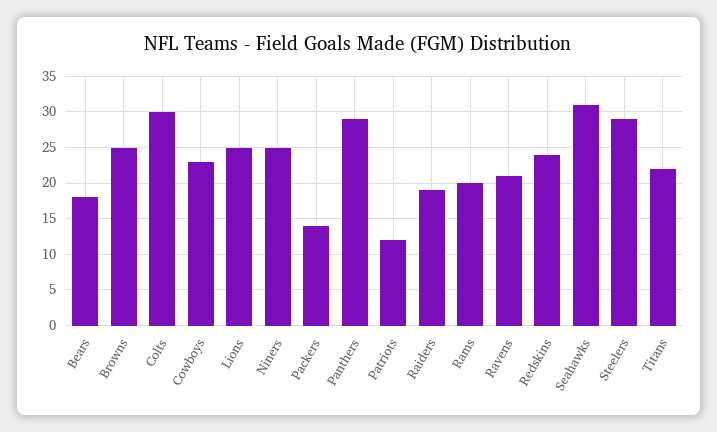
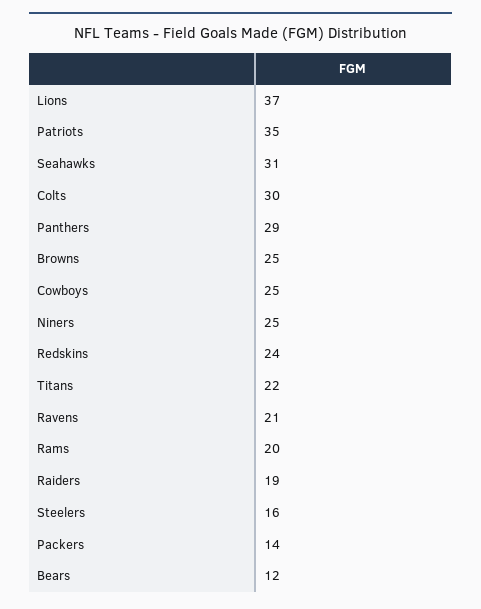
Bears: 18 -> 12
Cowboys: 23 -> 25
Lions: 25 -> 37
Patriots: 12 -> 35
Steelers: 29 -> 16

